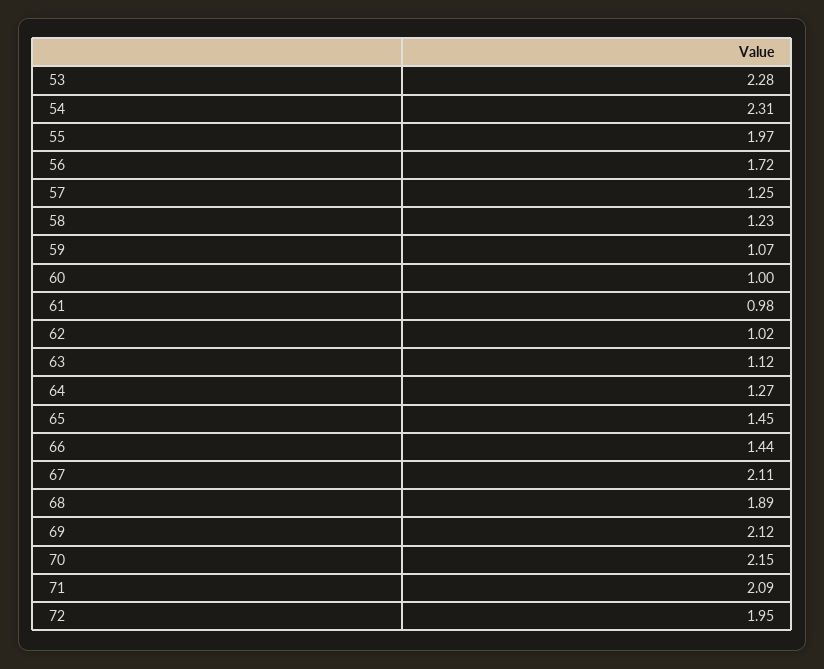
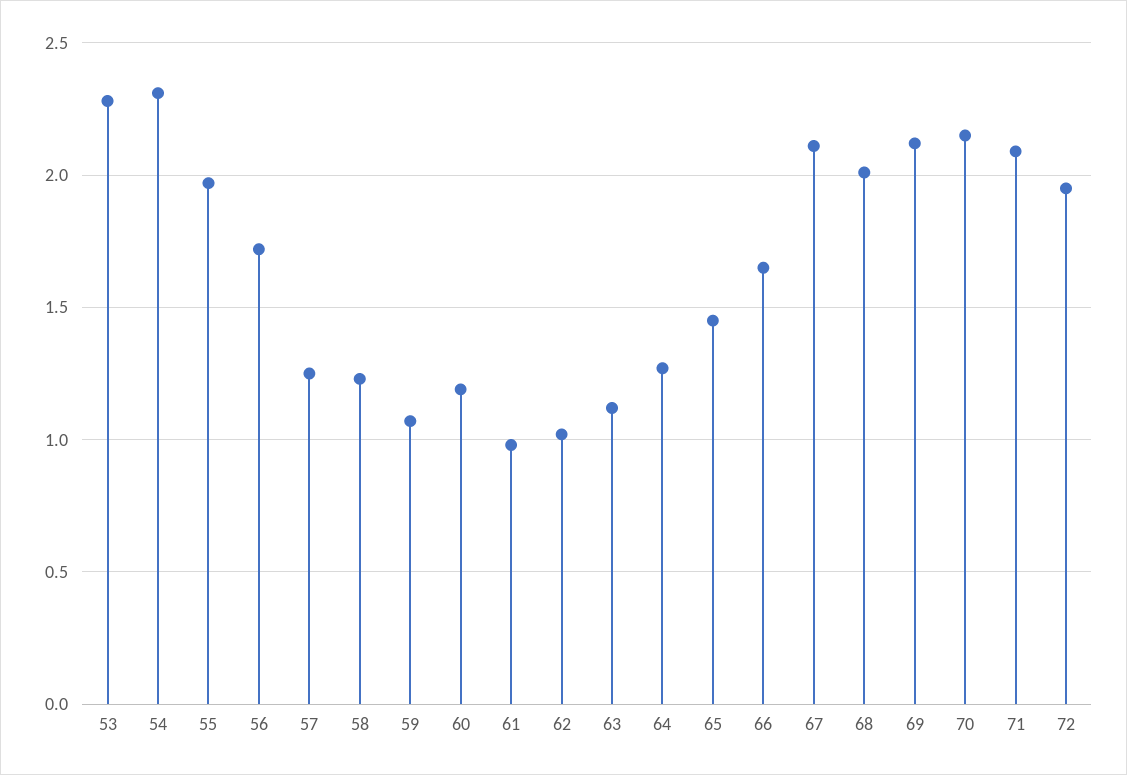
60: 1 -> 1.2
66: 1.44 -> 1.65
68: 1.89 -> 2

